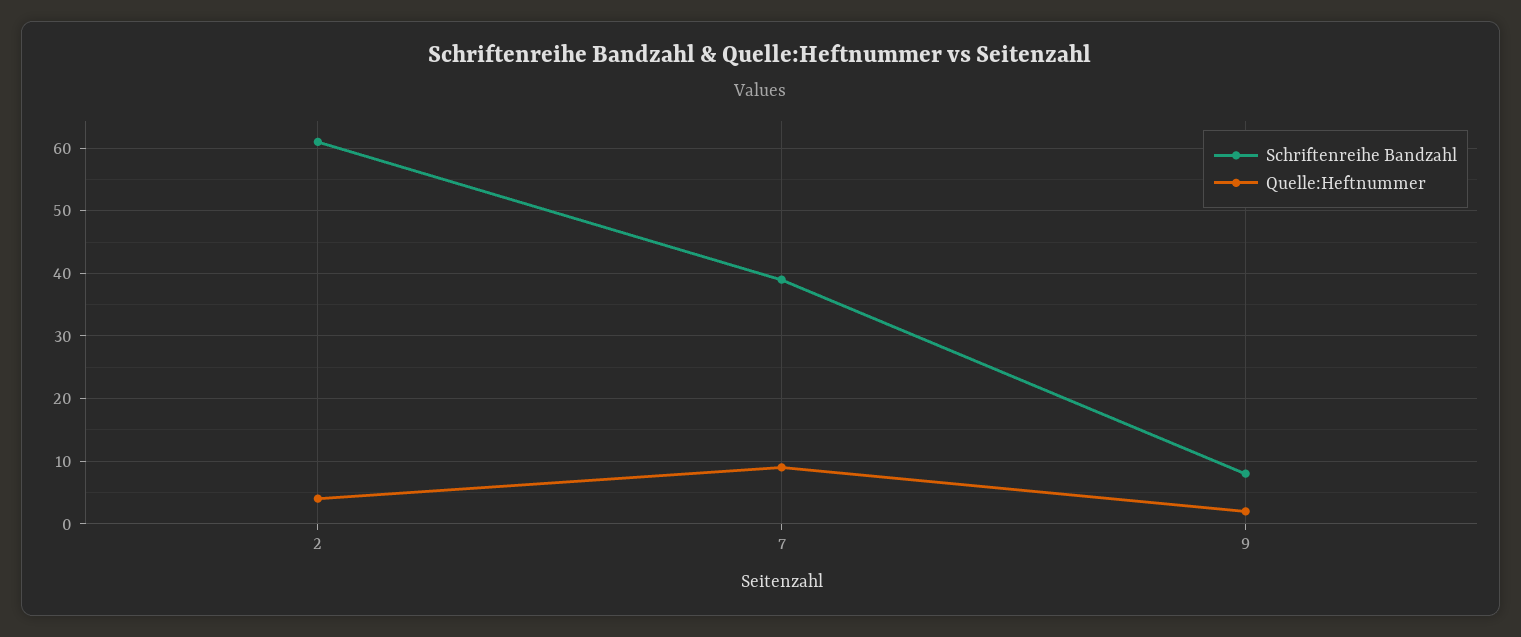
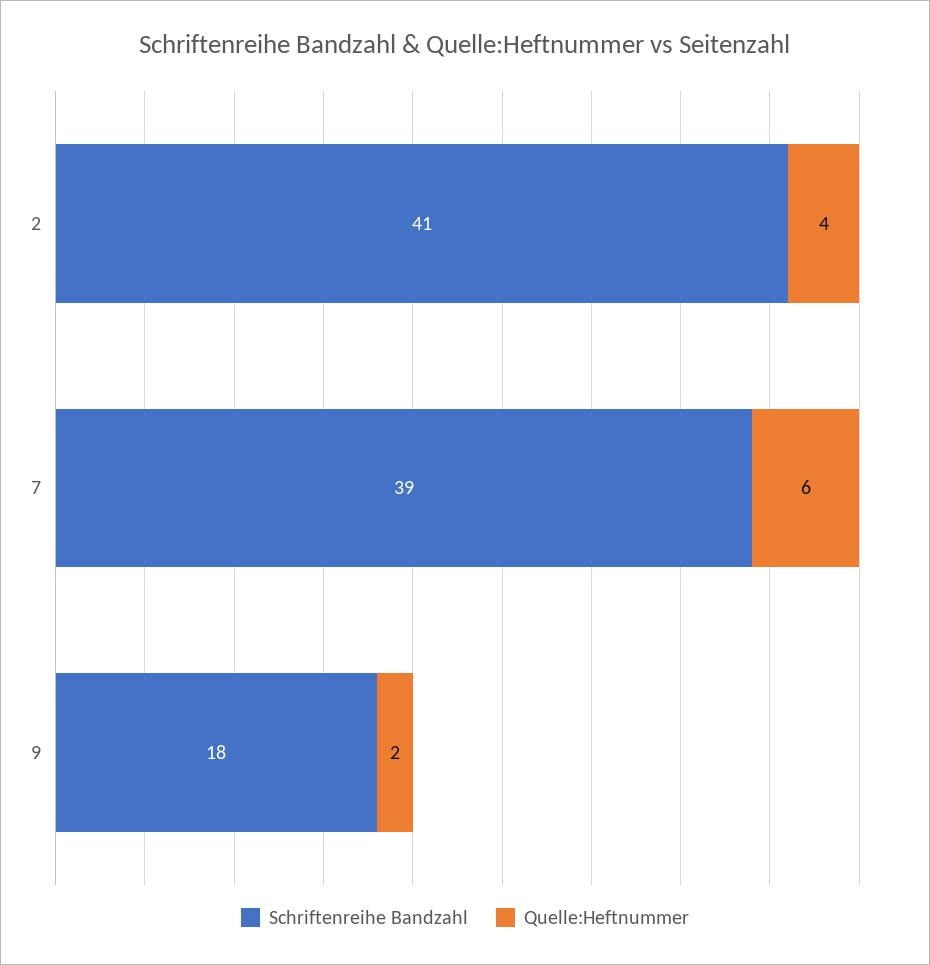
Schriftenreihe Bandzahl, 2: 61 -> 41
Quelle:Heftnummer, 7: 9 -> 6
Schriftenreihe Bandzahl, 9: 8 -> 18

